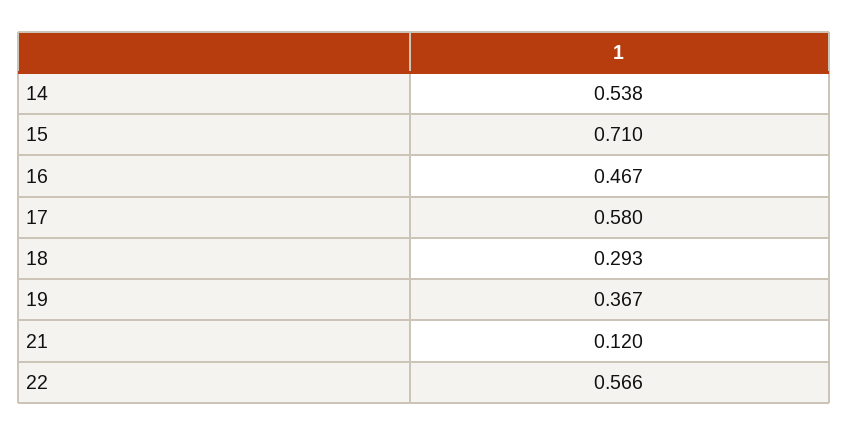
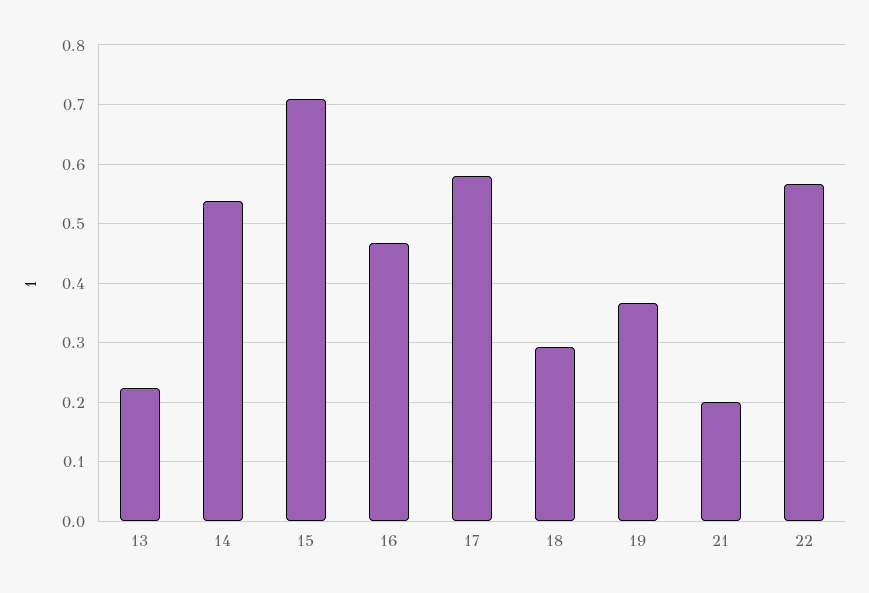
21: 0.12 -> 0.2
13: none -> 0.22

